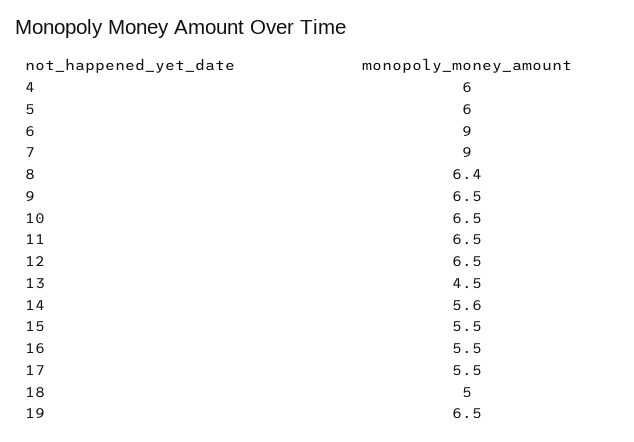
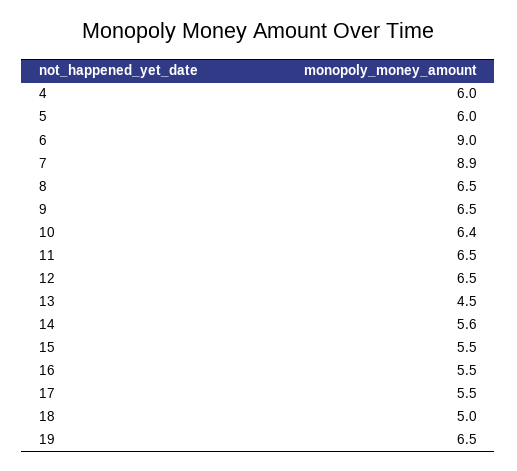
7: 9 -> 8.9
8: 6.4 -> 6.5
10: 6.5 -> 6.4

